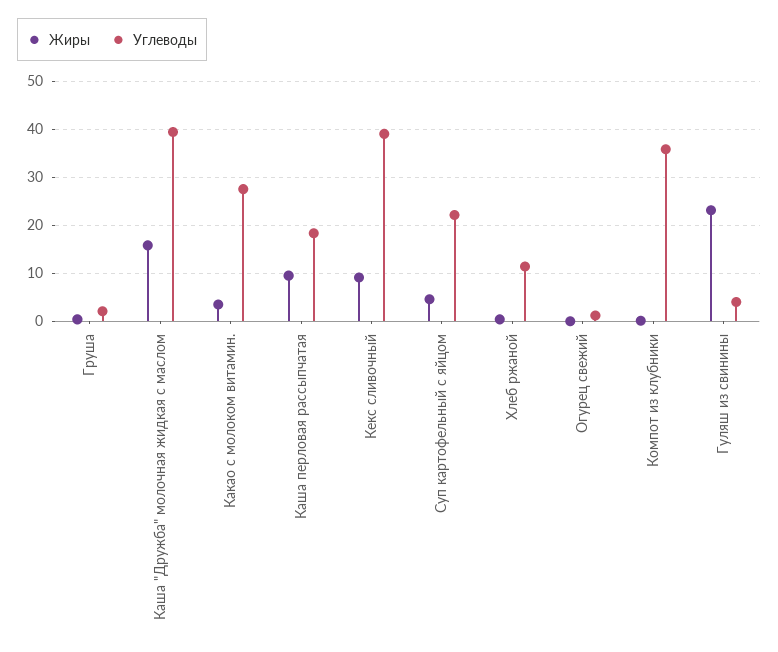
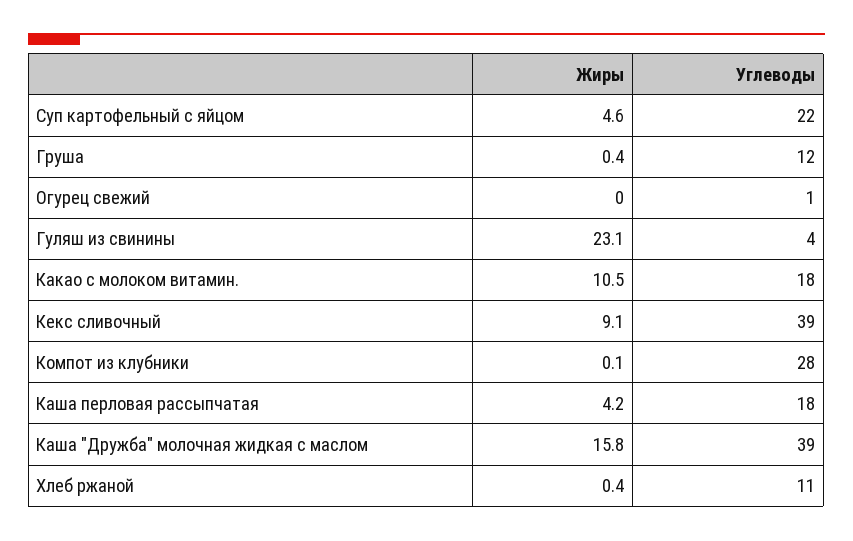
Углеводы, Груша: 2 -> 12
Жиры, Какао с молоком витамин.: 4 -> 10.5
Углеводы, Какао с молоком витамин.: 28 -> 18
Жиры, Каша перловая рассыпчатая: 10 -> 4.2
Углеводы, Компот из клубники: 36 -> 28

